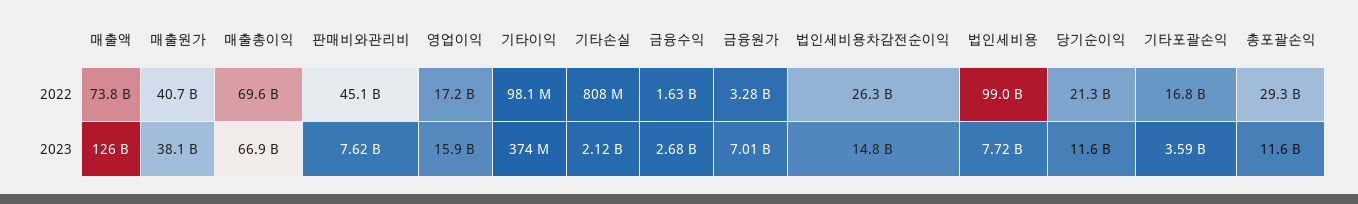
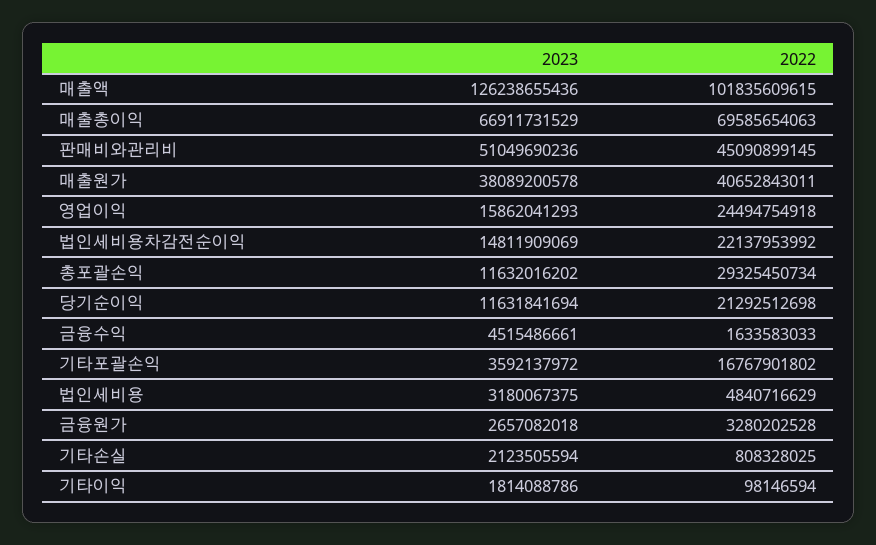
매출액, 2022: 73800000000 -> 101835609615
영업이익, 2022: 17200000000 -> 24494754918
법인세비용차감전순이익, 2022: 26300000000 -> 22137953992
법인세비용, 2022: 99000000000 -> 4840716629
판매비와관리비, 2023: 7620000000 -> 51049690236
기타이익, 2023: 374000000 -> 1814088786
금융수익, 2023: 2680000000 -> 4515486661
금융원가, 2023: 7010000000 -> 2657082018
법인세비용, 2023: 7720000000 -> 3180067375

